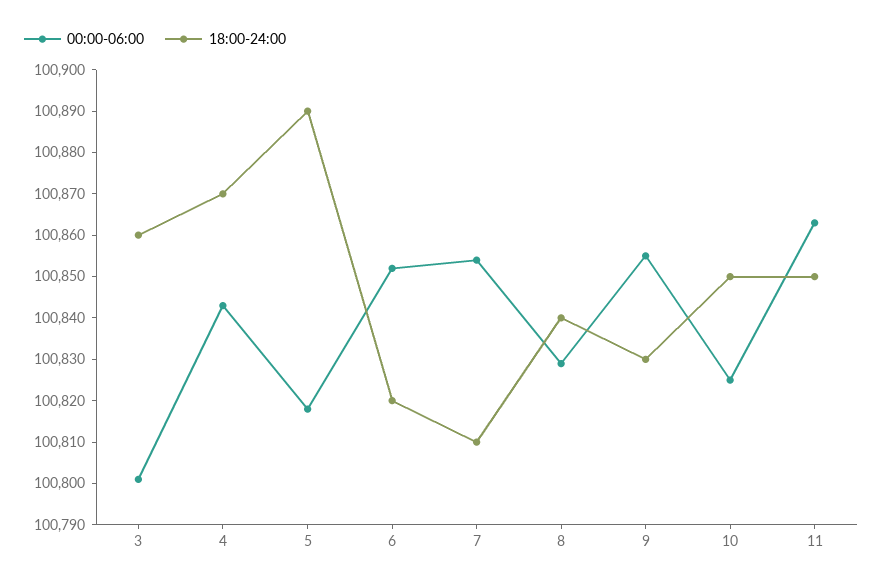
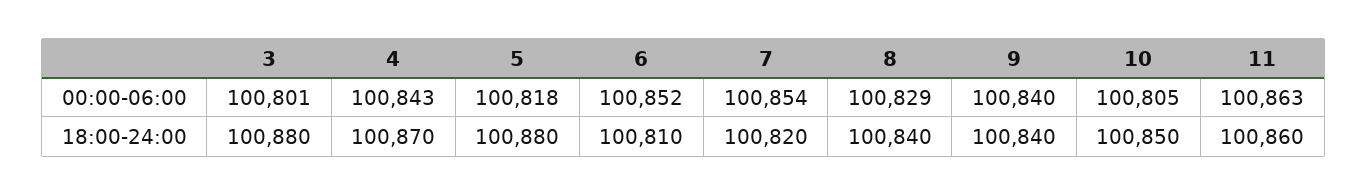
18:00-24:00, 3: 100860 -> 100880
18:00-24:00, 5: 100890 -> 100880
18:00-24:00, 6: 100820 -> 100810
18:00-24:00, 7: 100810 -> 100820
00:00-06:00, 9: 100855 -> 100840
18:00-24:00, 9: 100830 -> 100840
00:00-06:00, 10: 100825 -> 100805
18:00-24:00, 11: 100850 -> 100860

